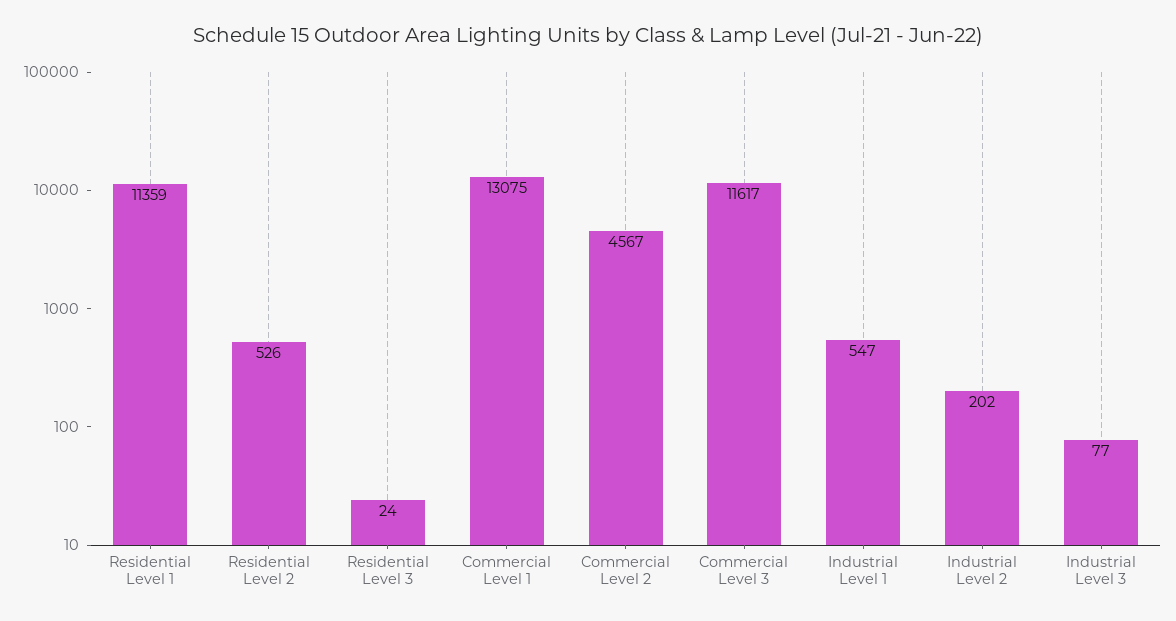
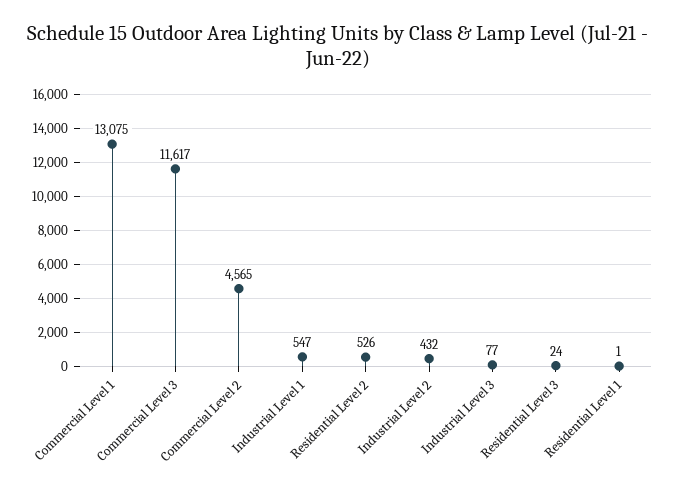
Residential Level 1: 11359 -> 1
Commercial Level 2: 4567 -> 4565
Industrial Level 2: 202 -> 432

